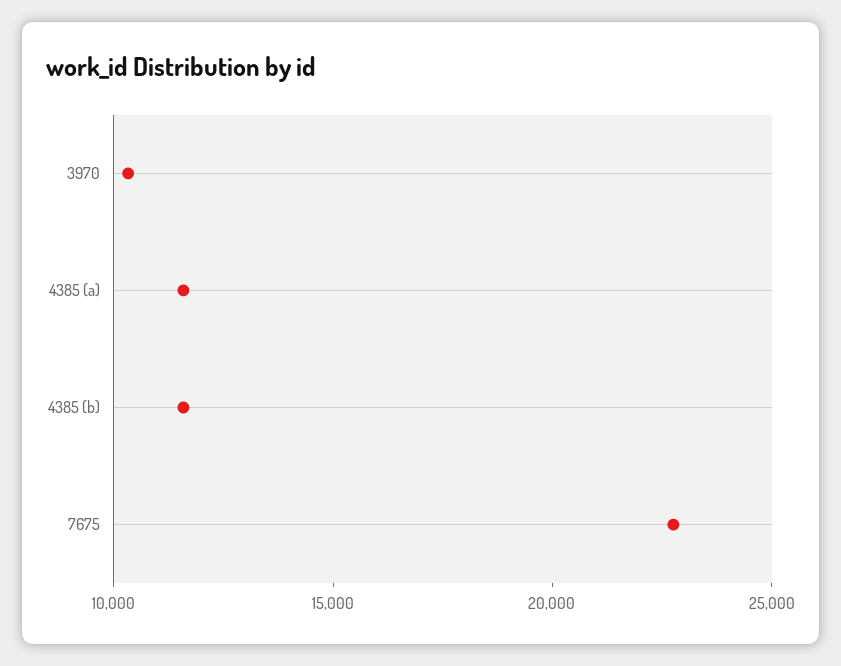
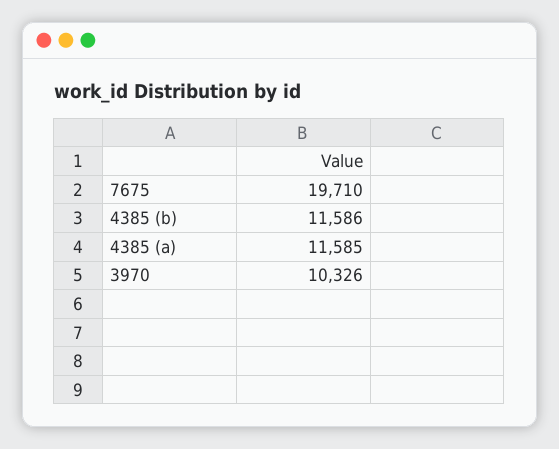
7675: 23000 -> 19710

